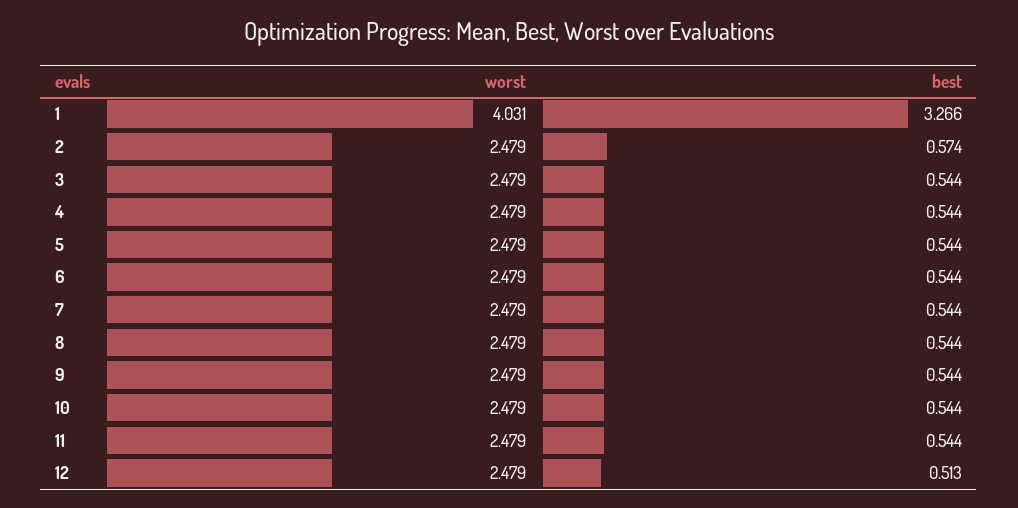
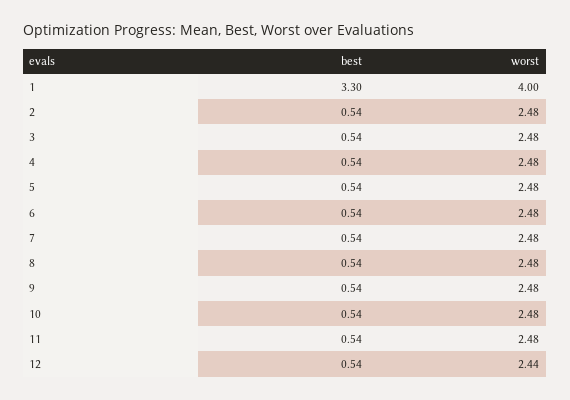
worst, 1: 4.031 -> 4
best, 1: 3.266 -> 3.3
best, 2: 0.574 -> 0.54
worst, 12: 2.479 -> 2.44
best, 12: 0.513 -> 0.54

